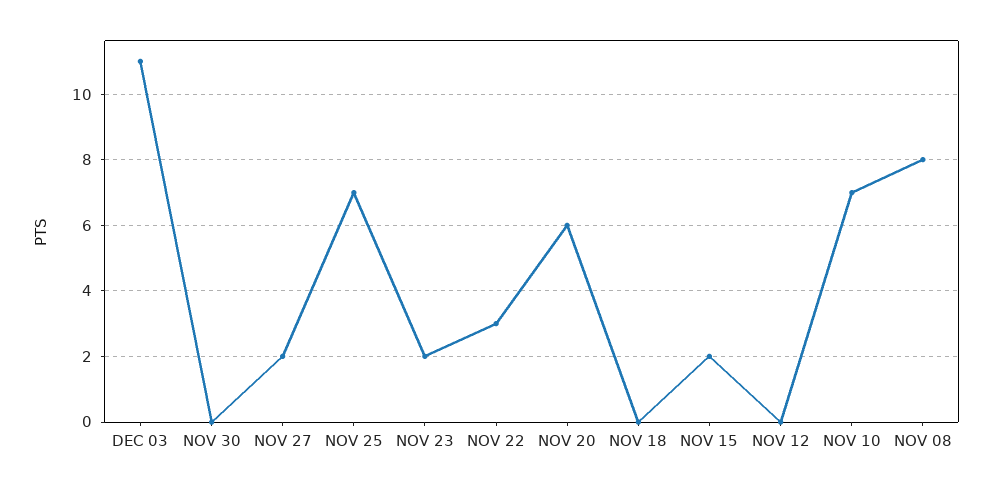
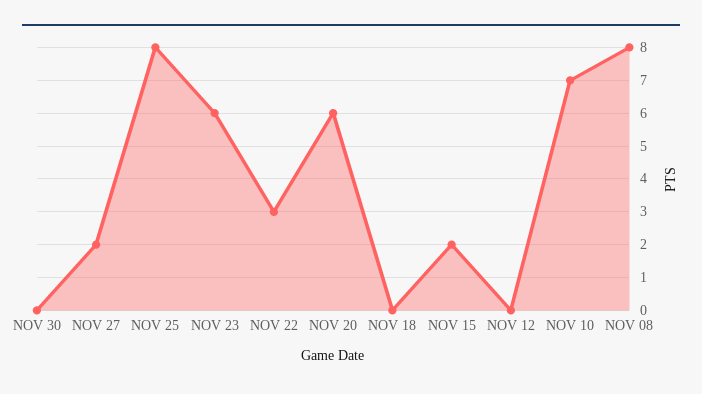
DEC 03: 11 -> none
NOV 25: 7 -> 8
NOV 23: 2 -> 6

